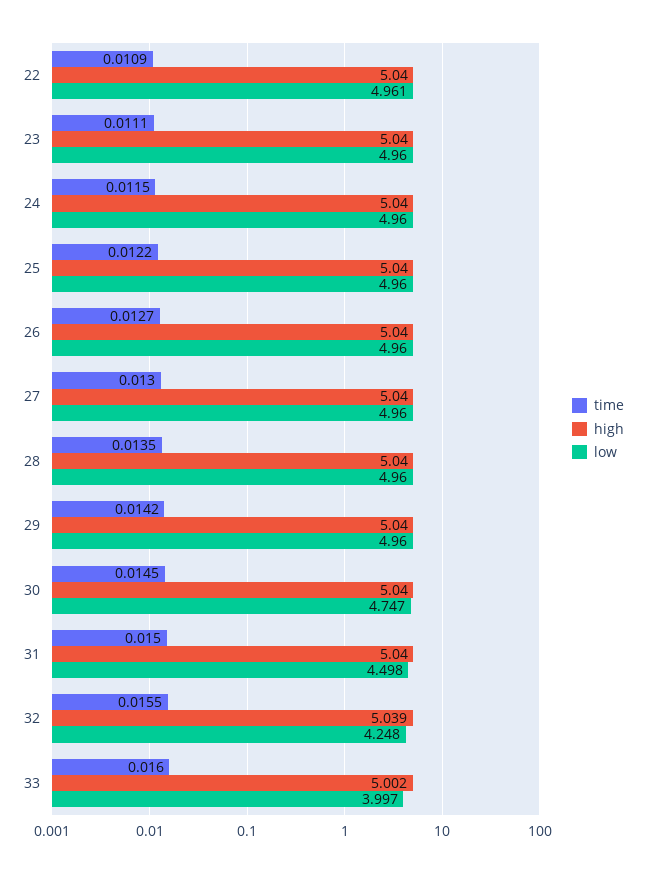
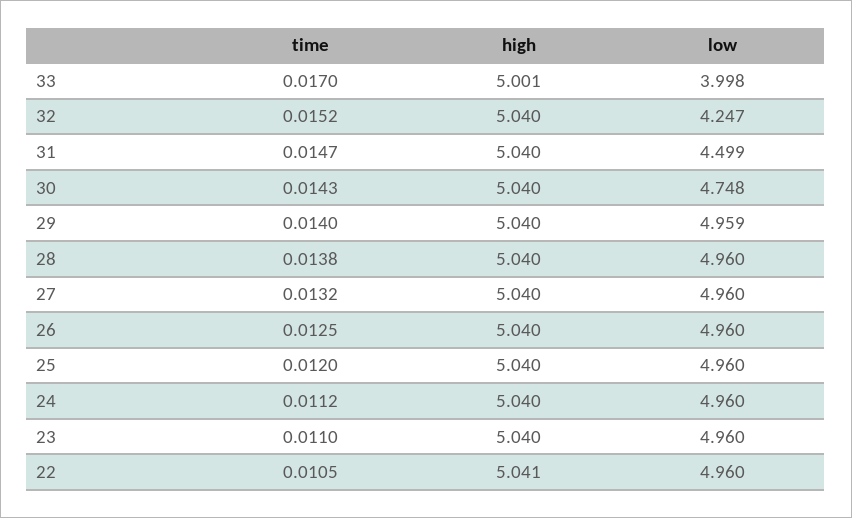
time, 22: 0.0109 -> 0.0105
high, 22: 5.04 -> 5.041
low, 22: 4.961 -> 4.96
time, 23: 0.0111 -> 0.011
time, 24: 0.0115 -> 0.0112
time, 25: 0.0122 -> 0.012
time, 26: 0.0127 -> 0.0125
time, 27: 0.013 -> 0.0132
time, 28: 0.0135 -> 0.0138
time, 29: 0.0142 -> 0.014
low, 29: 4.96 -> 4.959
time, 30: 0.0145 -> 0.0143
low, 30: 4.747 -> 4.748
time, 31: 0.015 -> 0.0147
low, 31: 4.498 -> 4.499
time, 32: 0.0155 -> 0.0152
high, 32: 5.039 -> 5.04
low, 32: 4.248 -> 4.247
time, 33: 0.016 -> 0.017
high, 33: 5.002 -> 5.001
low, 33: 3.997 -> 3.998

